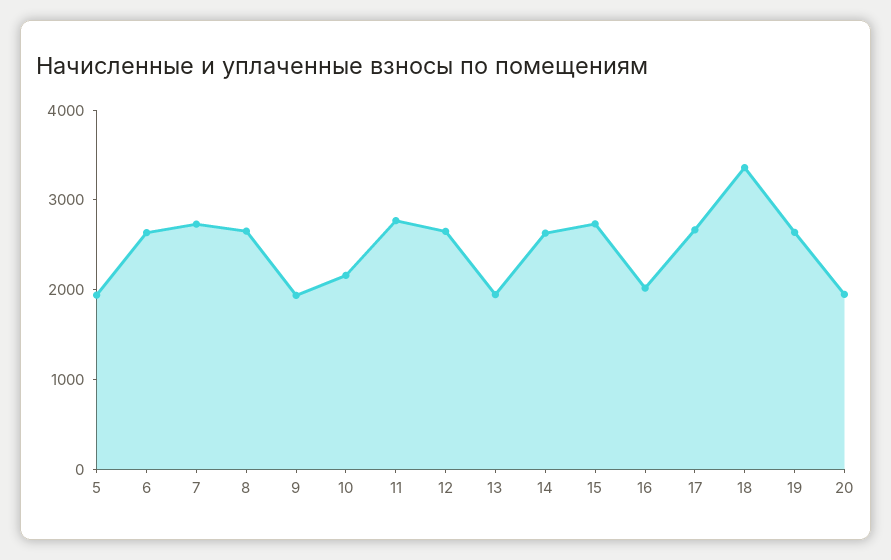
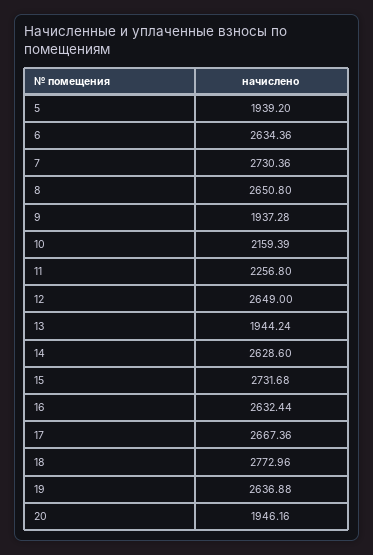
11: 2800 -> 2256.8
16: 2000 -> 2632.44
18: 3400 -> 2772.96

